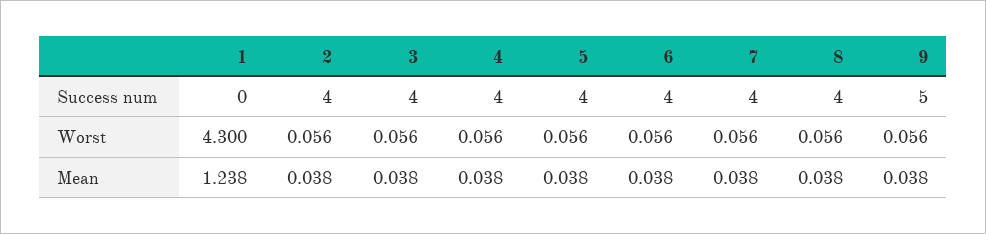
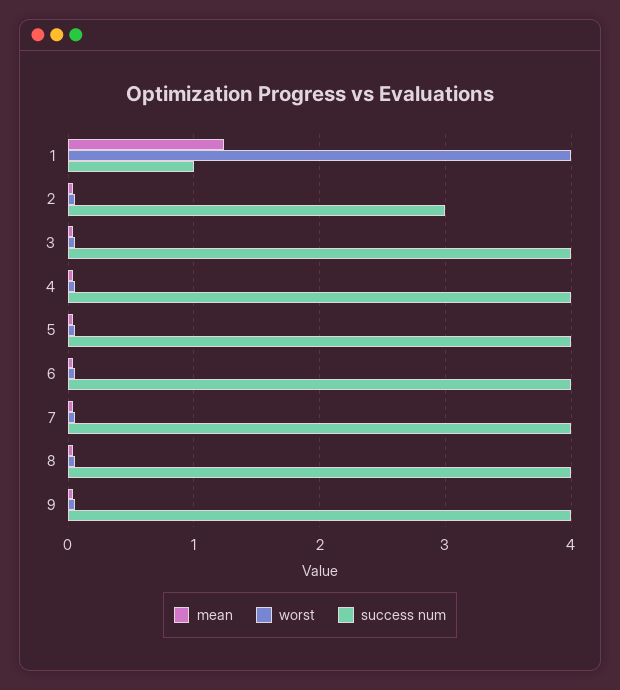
Success num, 1: 0 -> 1
Success num, 2: 4 -> 3
Success num, 9: 5 -> 4
Worst, 1: 4.3 -> 4

